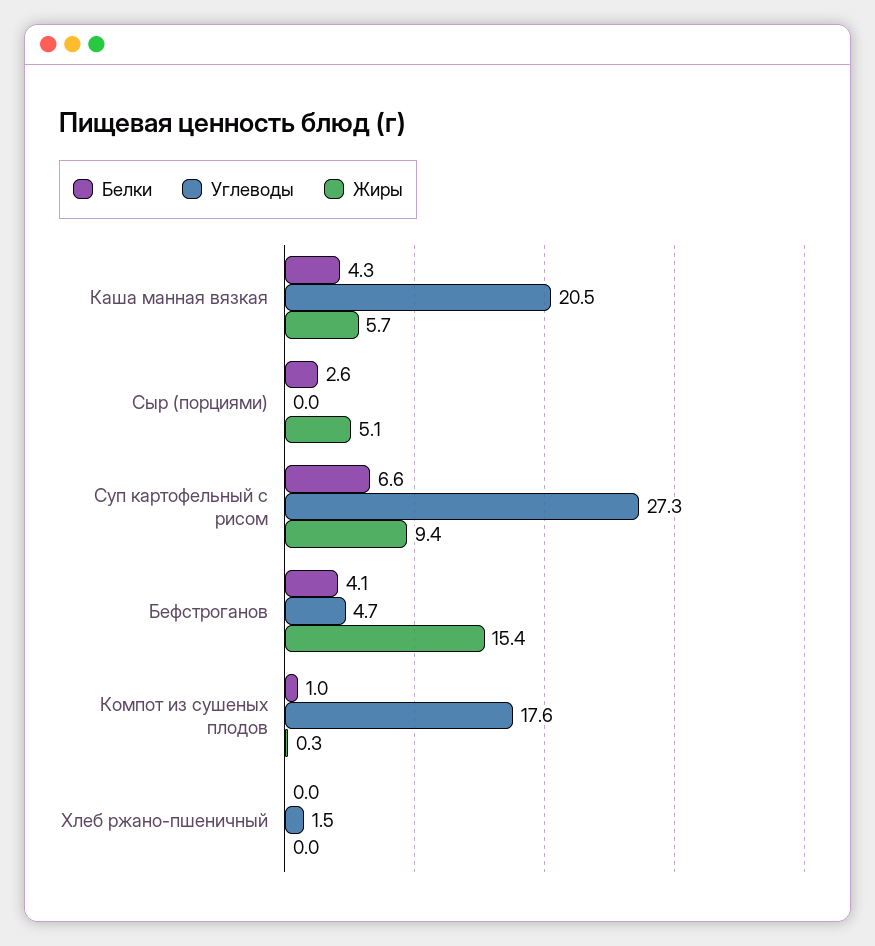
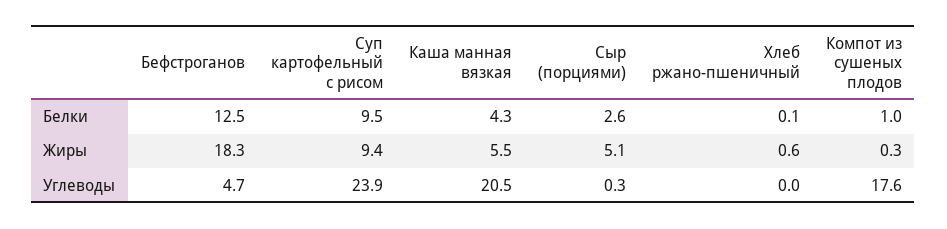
Жиры, Каша манная вязкая: 5.7 -> 5.5
Углеводы, Сыр (порциями): 0 -> 0.3
Белки, Суп картофельный с рисом: 6.6 -> 9.5
Углеводы, Суп картофельный с рисом: 27.3 -> 23.9
Белки, Бефстроганов: 4.1 -> 12.5
Жиры, Бефстроганов: 15.4 -> 18.3
Белки, Хлеб ржано-пшеничный: 0 -> 0.1
Углеводы, Хлеб ржано-пшеничный: 1.5 -> 0
Жиры, Хлеб ржано-пшеничный: 0 -> 0.6

